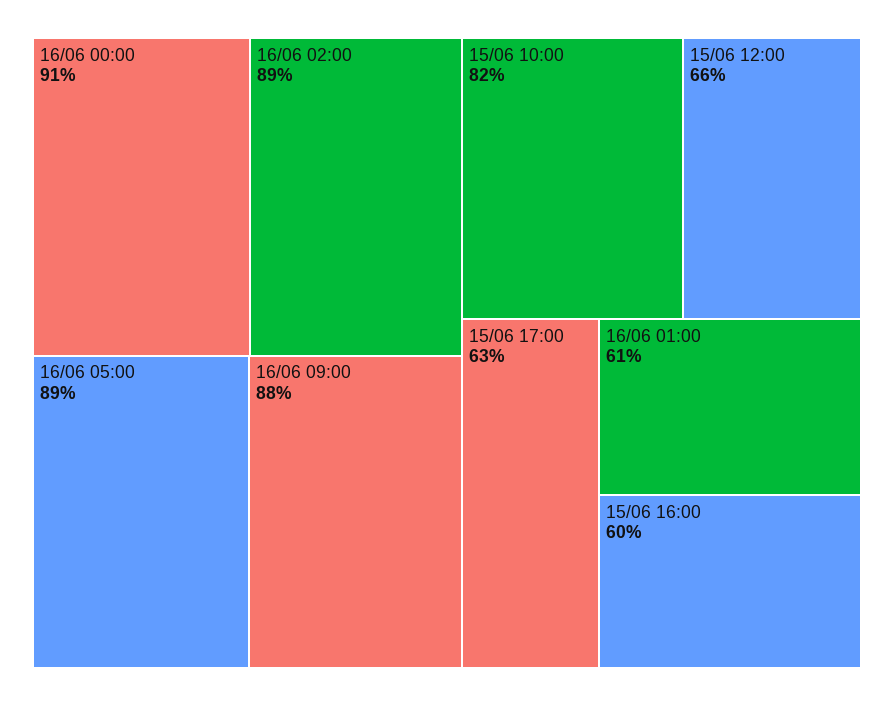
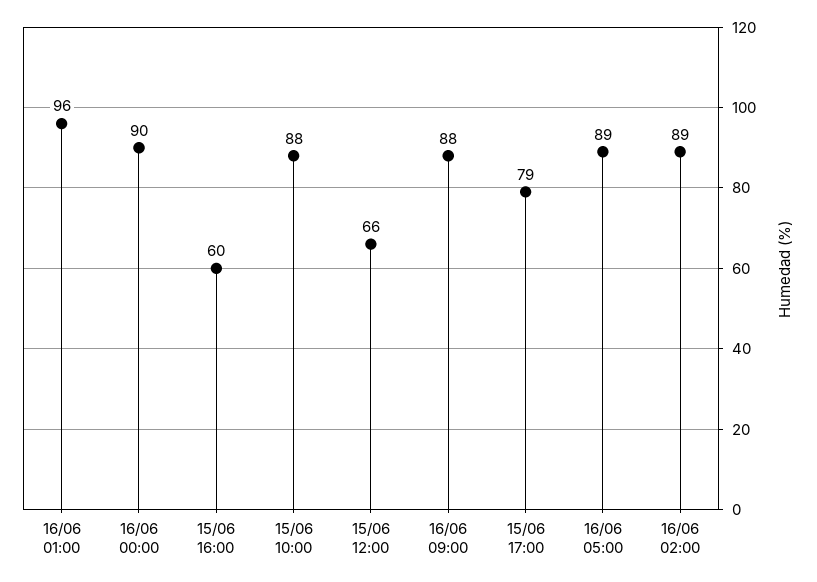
16/06 00:00: 91 -> 90
15/06 10:00: 82 -> 88
15/06 17:00: 63 -> 79
16/06 01:00: 61 -> 96

